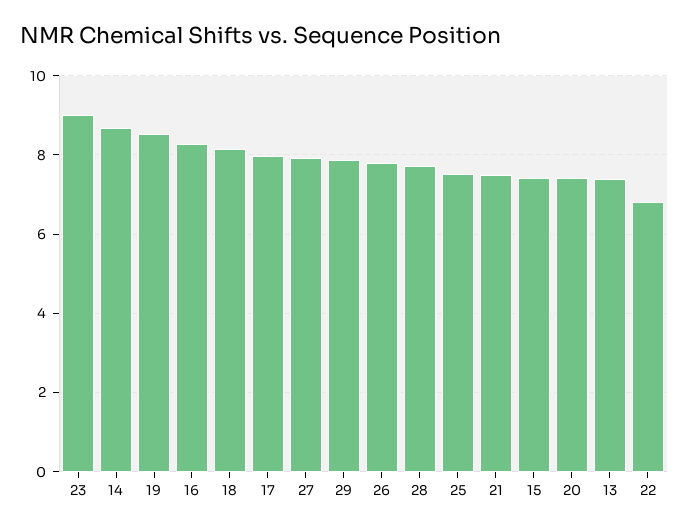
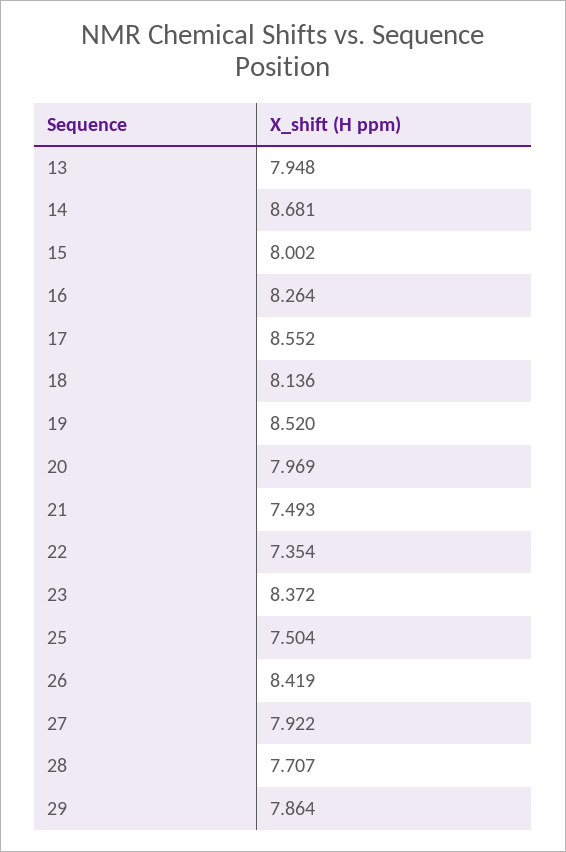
23: 9 -> 8.372
17: 8 -> 8.552
26: 7.8 -> 8.419
15: 7.4 -> 8.002
20: 7.4 -> 7.969
13: 7.4 -> 7.948
22: 6.8 -> 7.354

